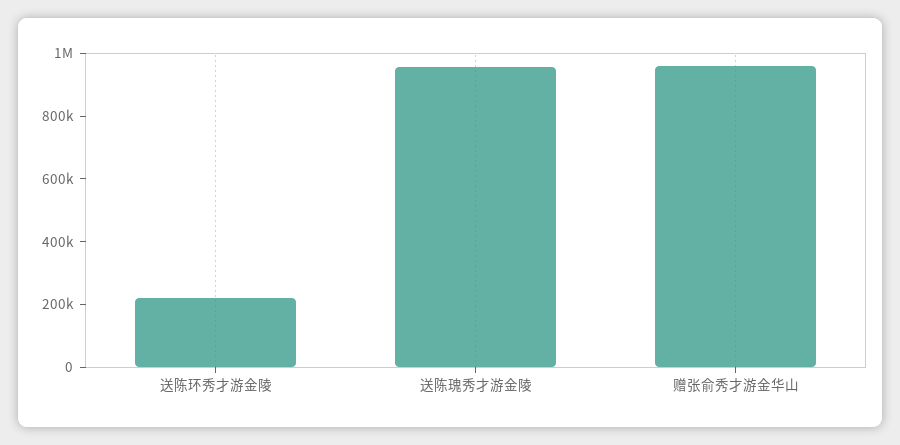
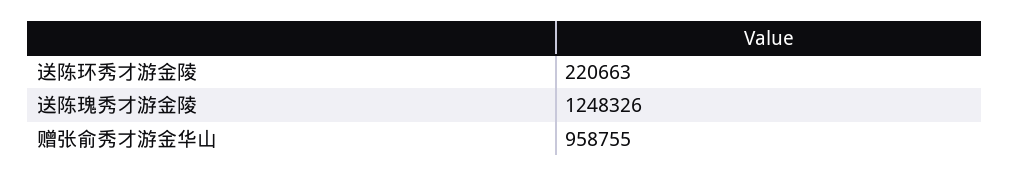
送陈瑰秀才游金陵: 950000 -> 1248326

